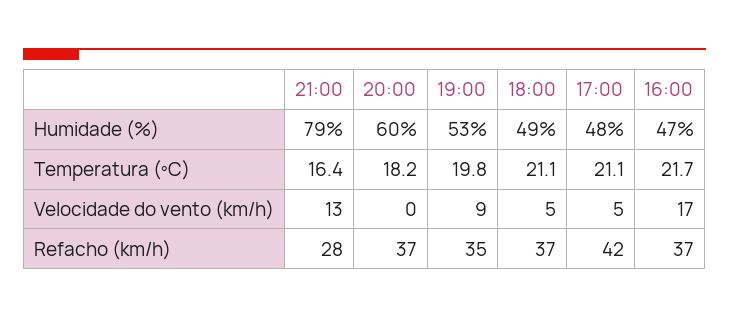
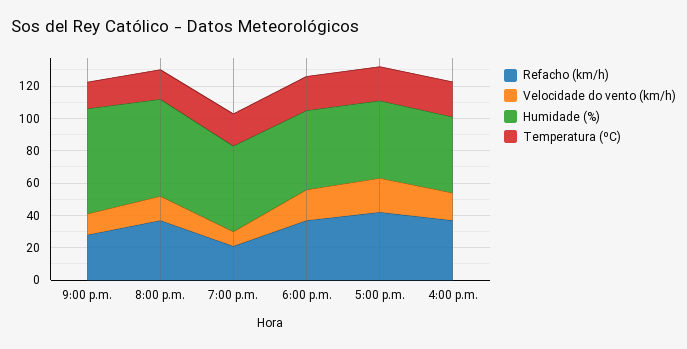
Humidade (%), 21:00: 79 -> 65
Velocidade do vento (km/h), 20:00: 0 -> 15
Velocidade do vento (km/h), 18:00: 5 -> 20
Velocidade do vento (km/h), 17:00: 5 -> 20
Refacho (km/h), 19:00: 35 -> 20

